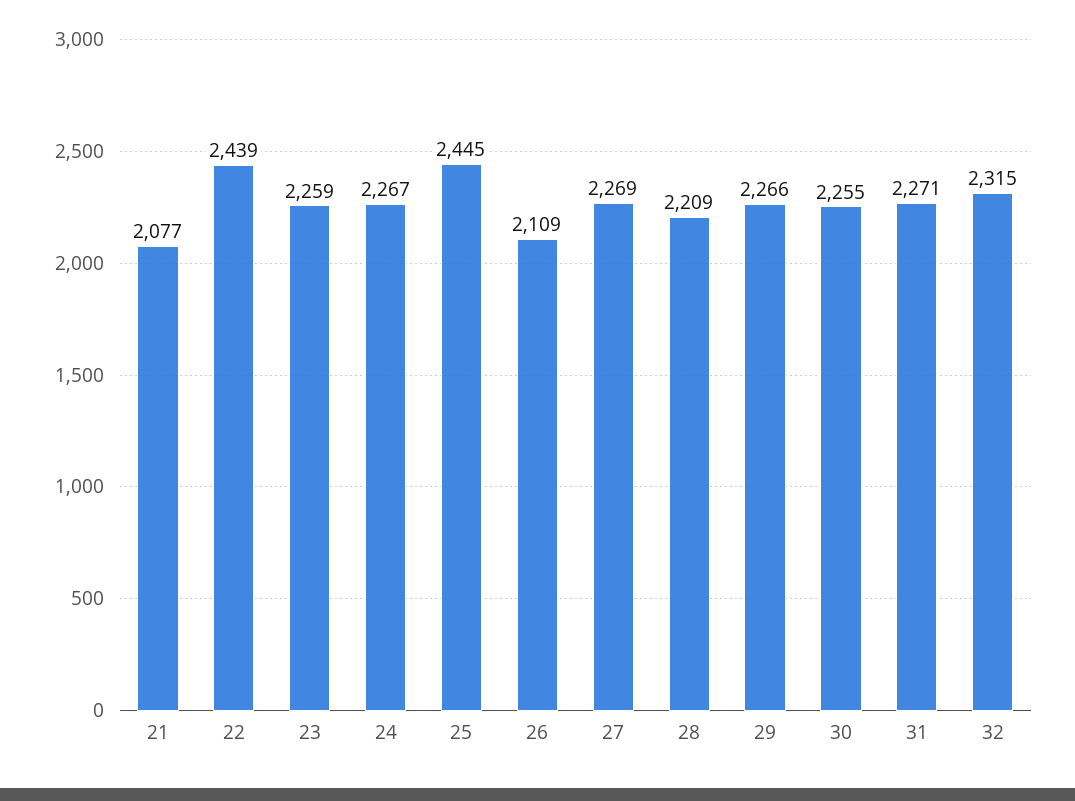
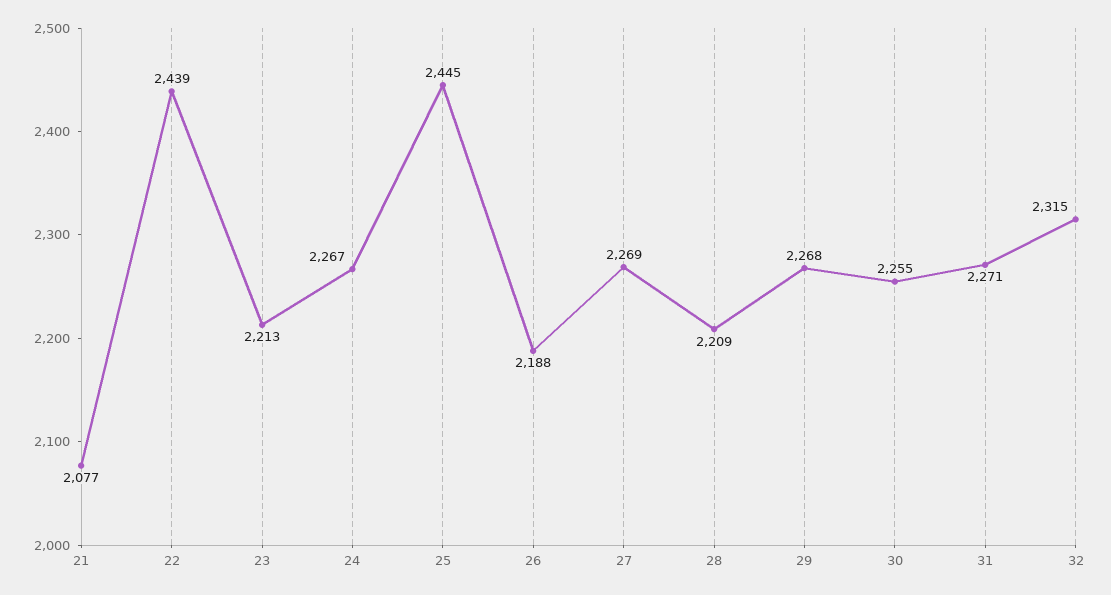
23: 2259 -> 2213
26: 2109 -> 2188
29: 2266 -> 2268

